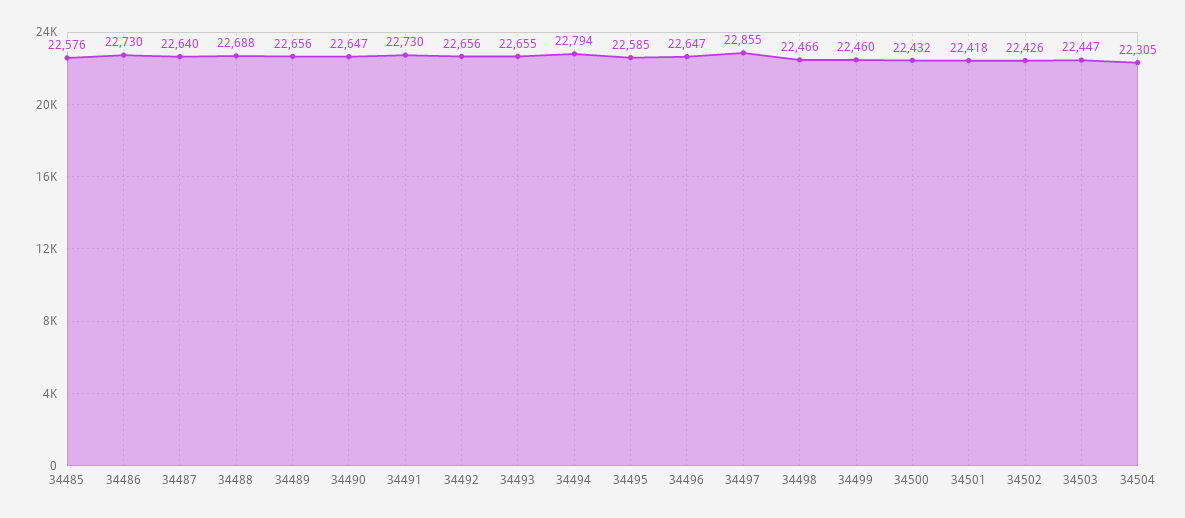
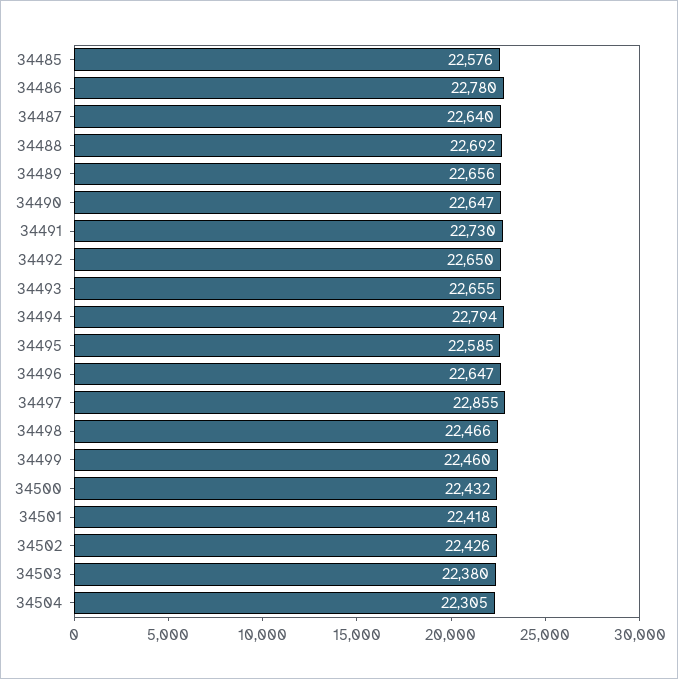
34486: 22730 -> 22780
34488: 22688 -> 22692
34492: 22656 -> 22650
34503: 22447 -> 22380

